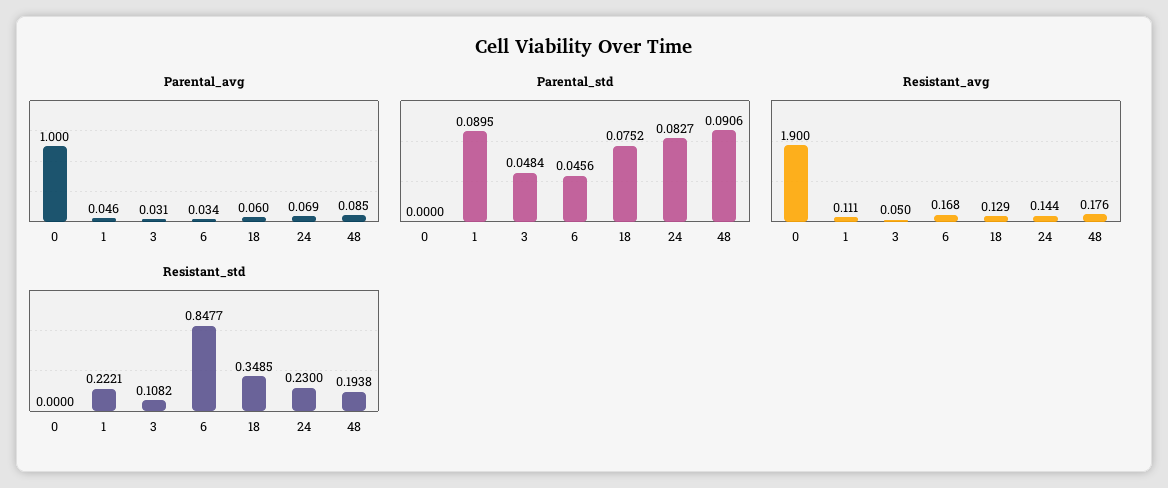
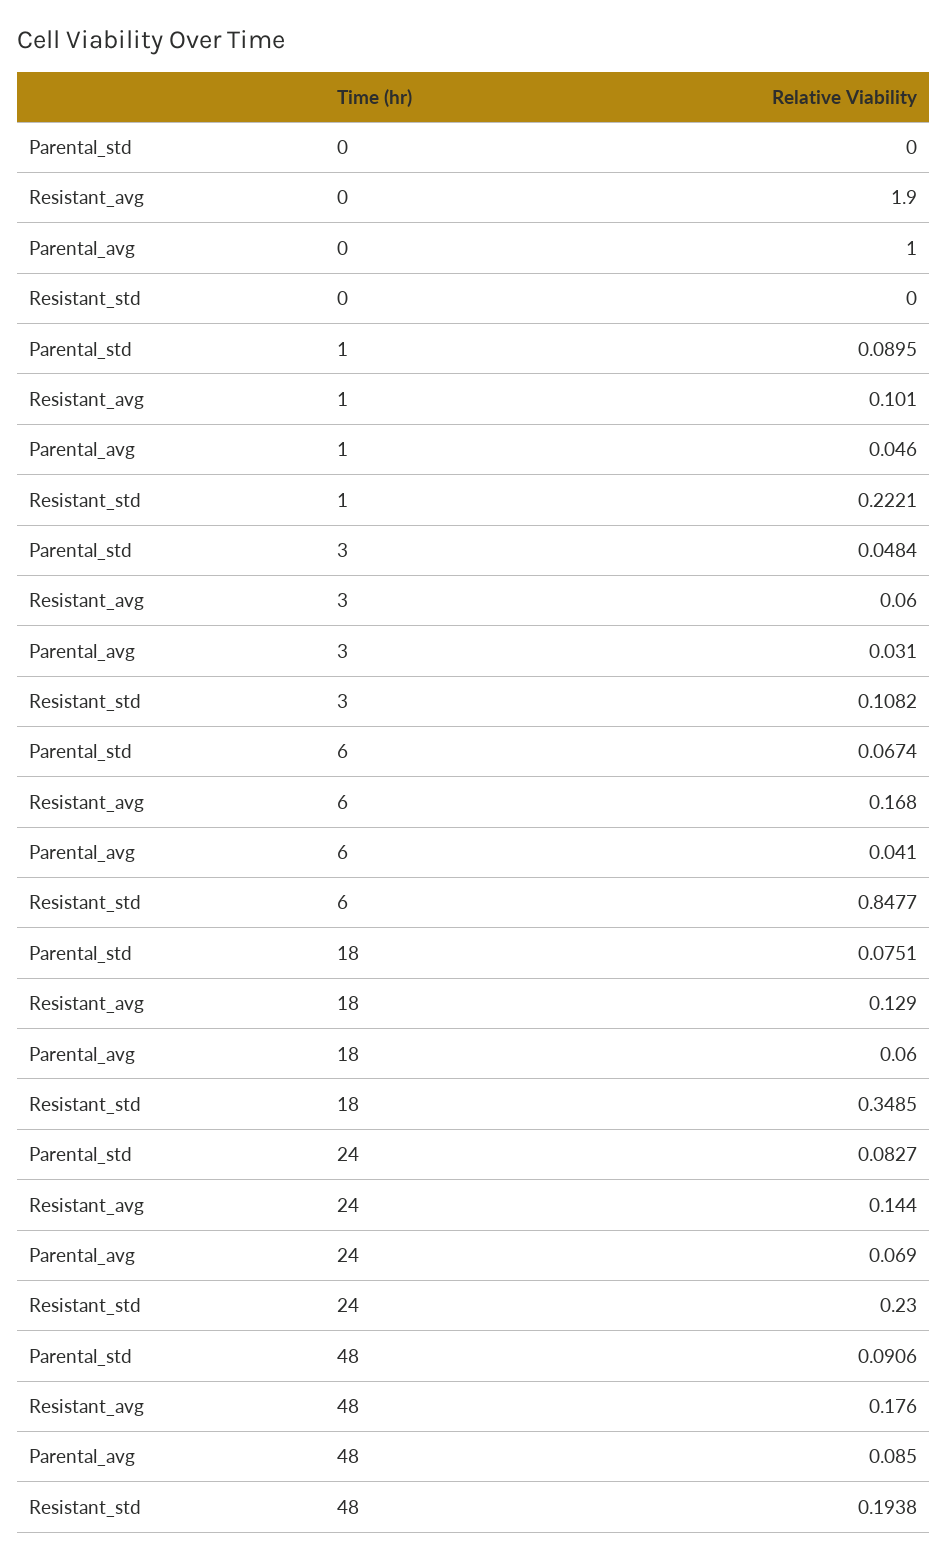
Parental_avg, 6: 0.034 -> 0.041
Parental_std, 6: 0.0456 -> 0.0674
Parental_std, 18: 0.0752 -> 0.0751
Resistant_avg, 1: 0.111 -> 0.101
Resistant_avg, 3: 0.05 -> 0.06

